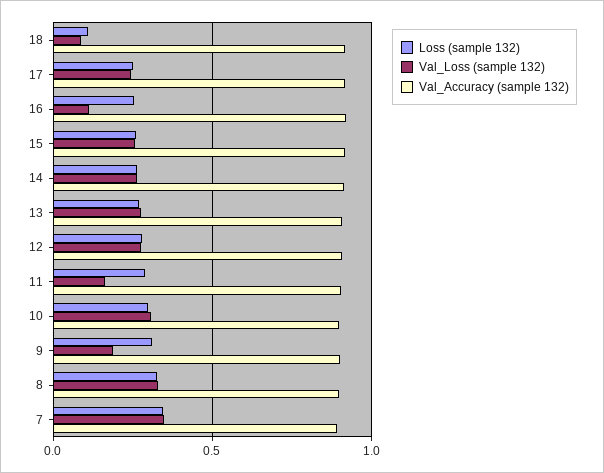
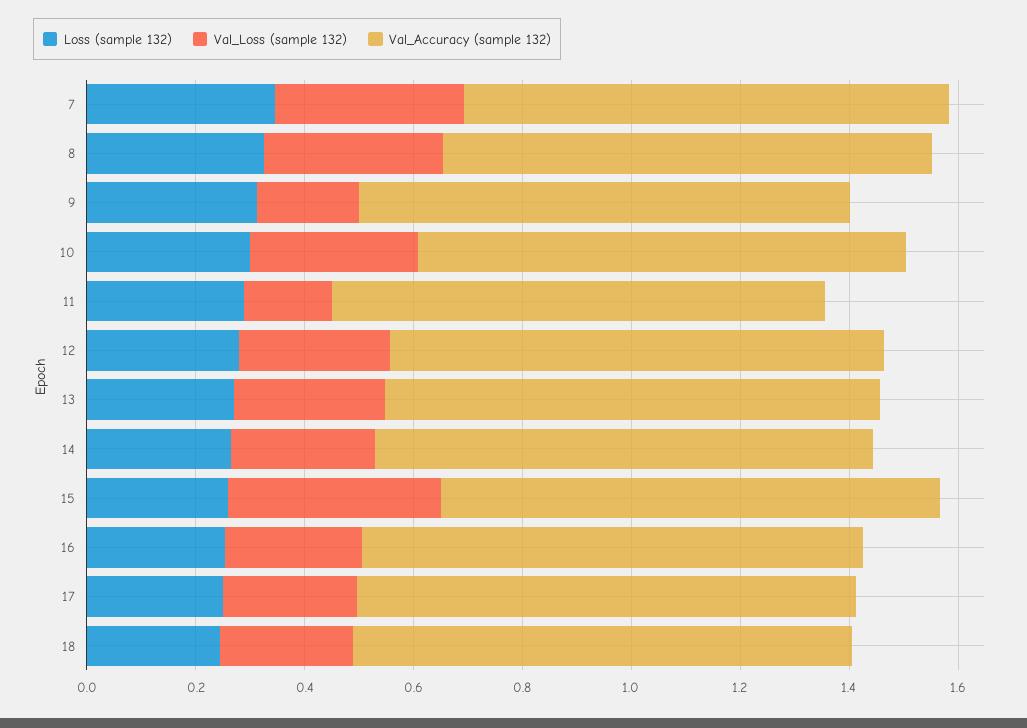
Loss (sample 132), 18: 0.1 -> 0.25
Val_Loss (sample 132), 18: 0.1 -> 0.25
Val_Loss (sample 132), 16: 0.1 -> 0.25
Val_Loss (sample 132), 15: 0.25 -> 0.4

